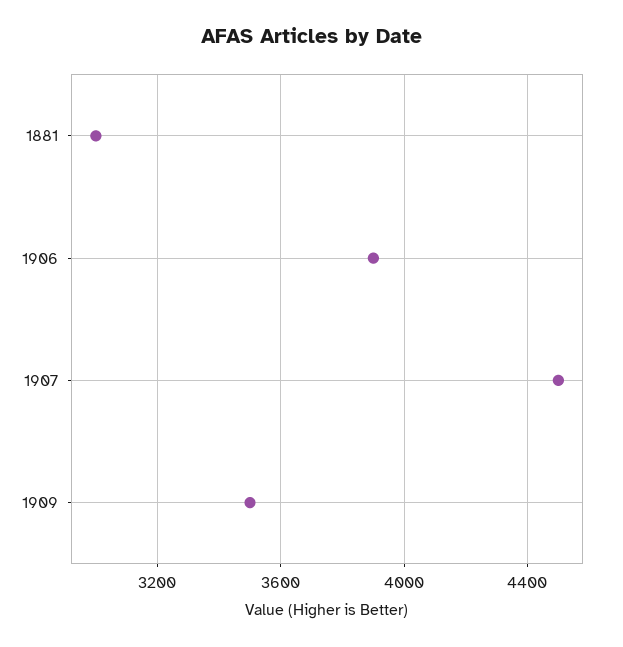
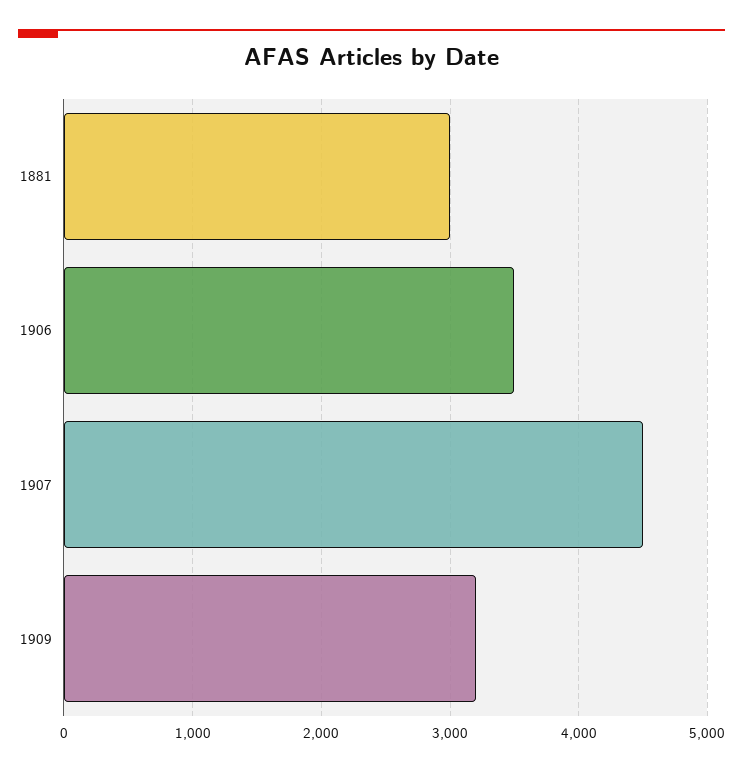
1906: 3900 -> 3500
1909: 3500 -> 3200

